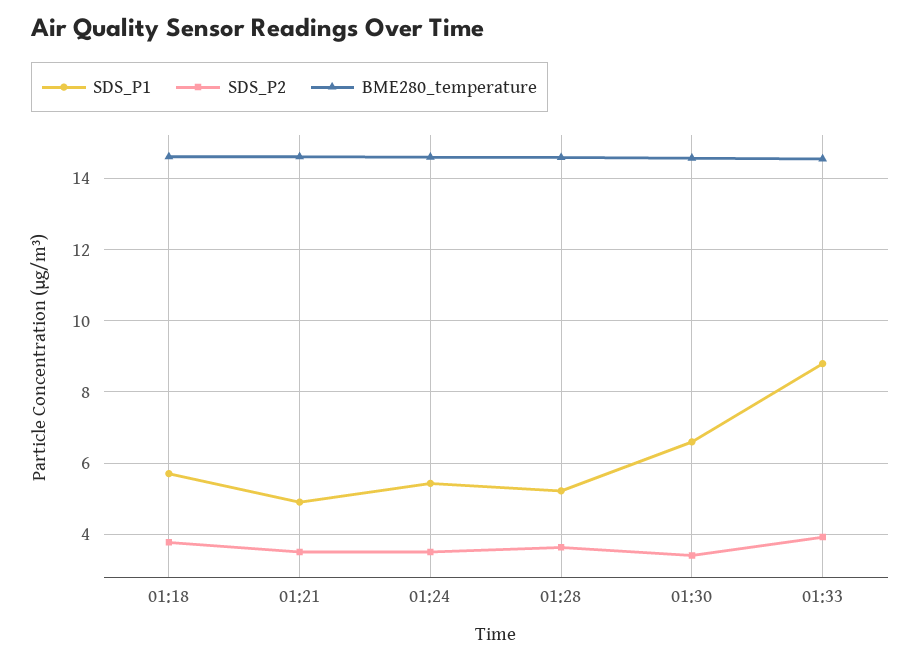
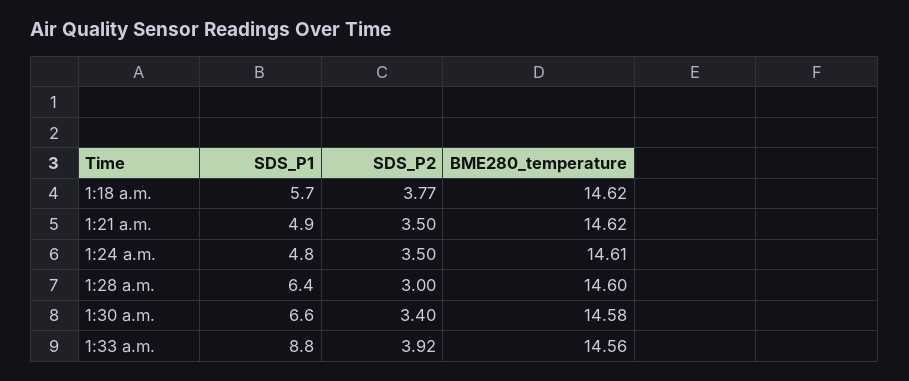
SDS_P1, 01:24: 5.4 -> 4.8
SDS_P1, 01:28: 5.2 -> 6.4
SDS_P2, 01:28: 3.6 -> 3

